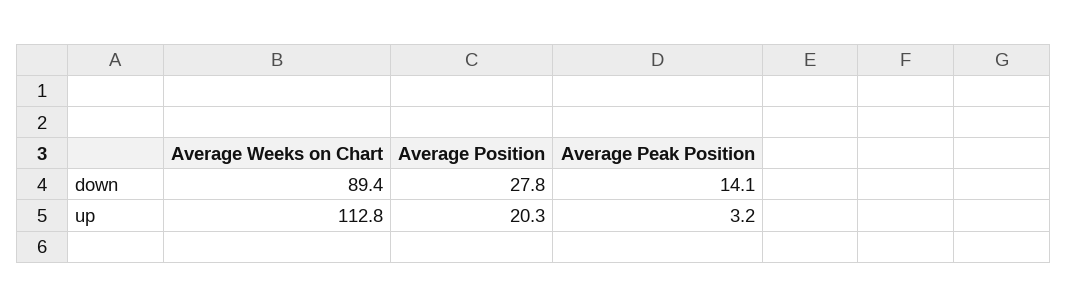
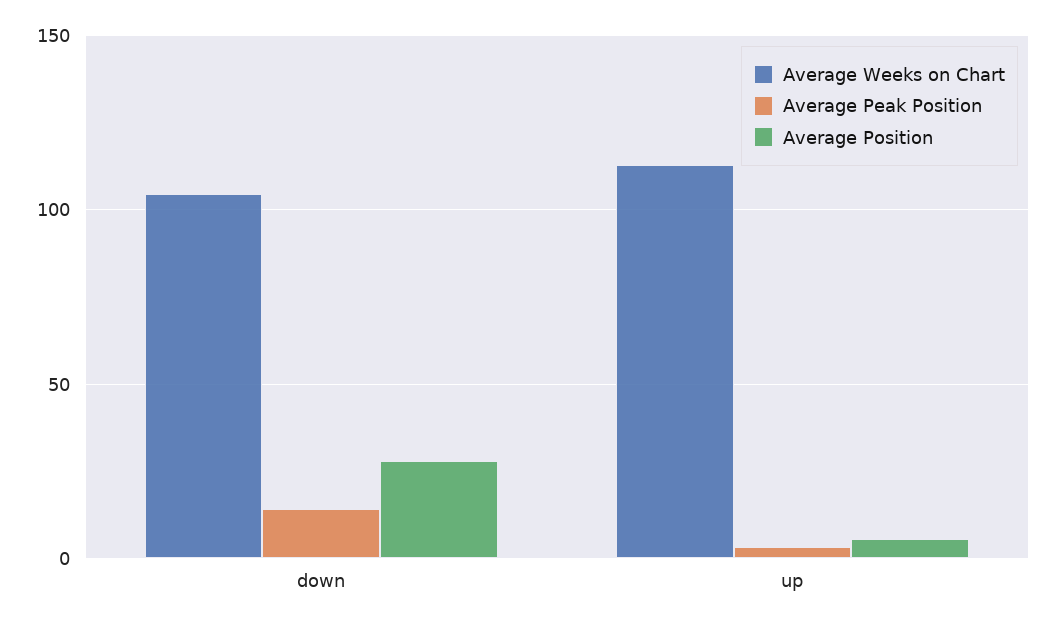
Average Weeks on Chart, down: 89.4 -> 105
Average Position, up: 20.3 -> 5

